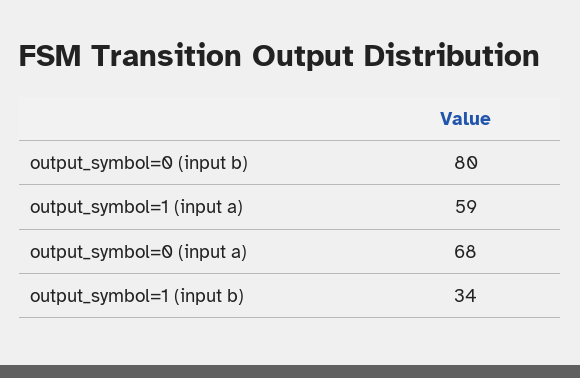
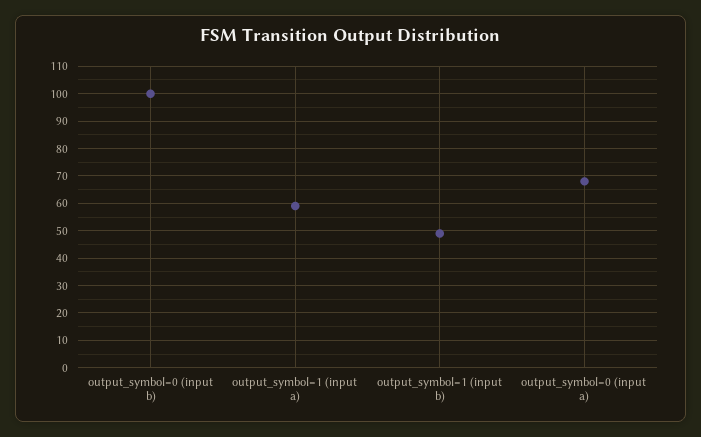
output_symbol=0 (input b): 80 -> 100
output_symbol=1 (input b): 34 -> 50

